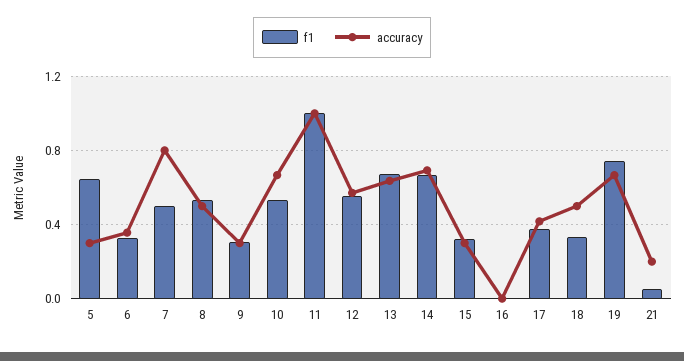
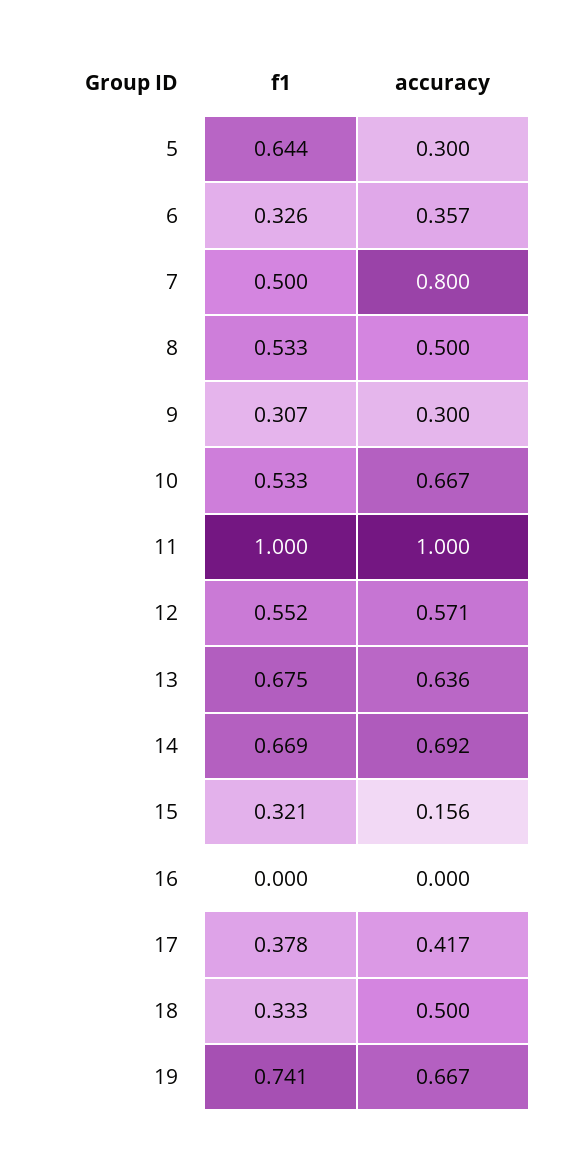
accuracy, 15: 0.3 -> 0.156
f1, 21: 0.05 -> none
accuracy, 21: 0.2 -> none

